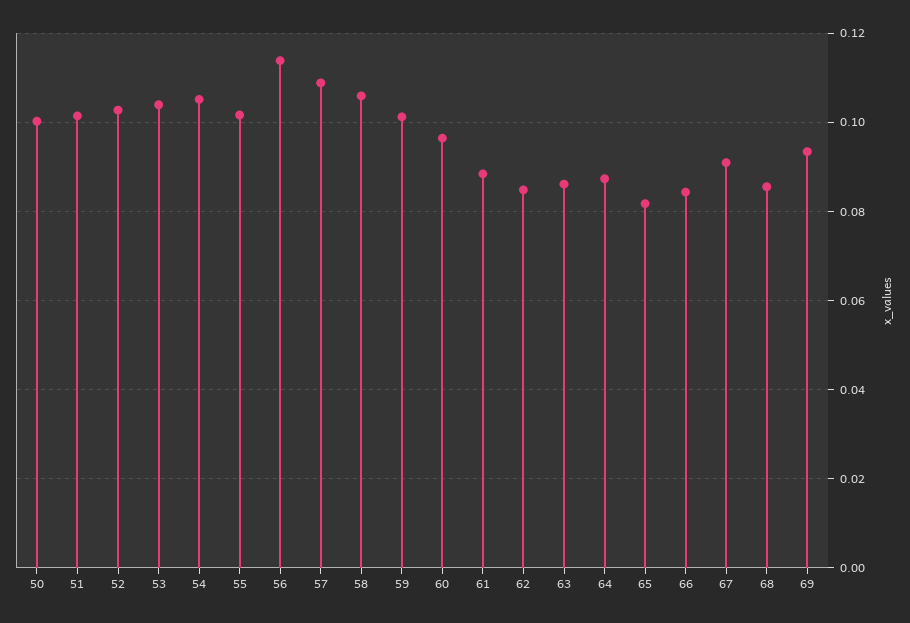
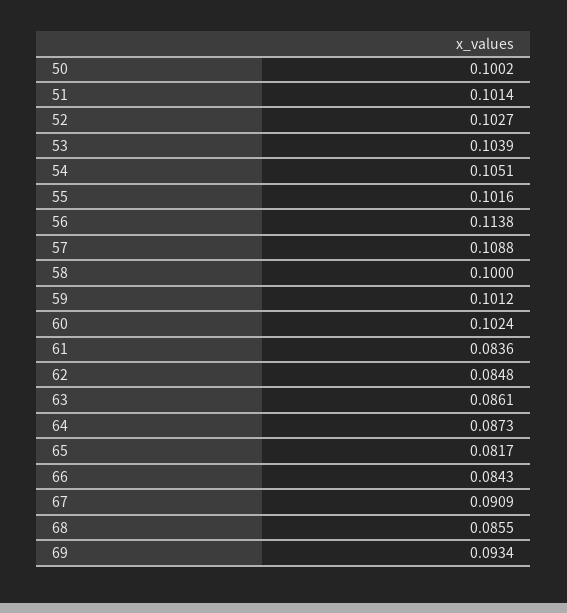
58: 0.106 -> 0.1
60: 0.096 -> 0.1024
61: 0.088 -> 0.0836

